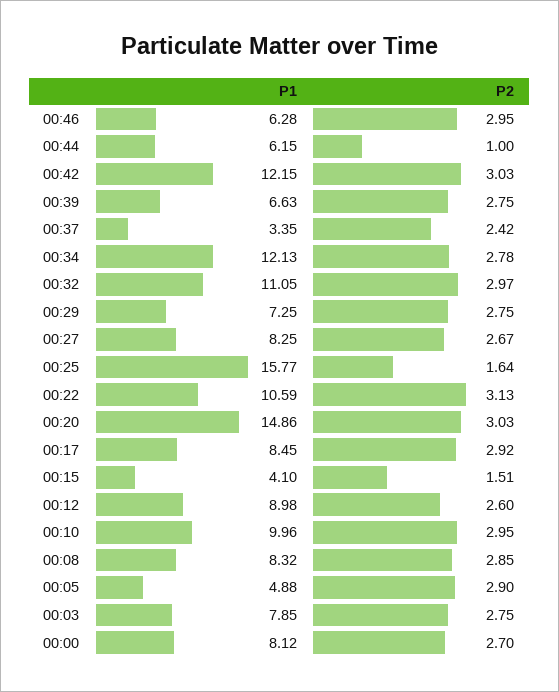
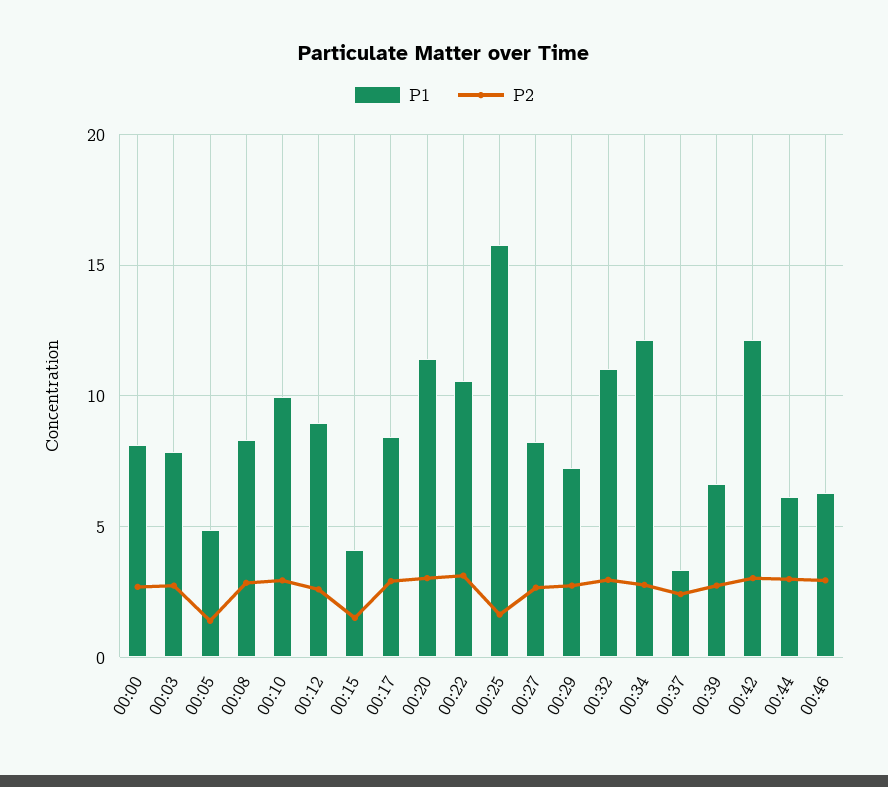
P2, 00:44: 1 -> 3
P1, 00:20: 14.86 -> 11.5
P2, 00:05: 2.9 -> 1.5

